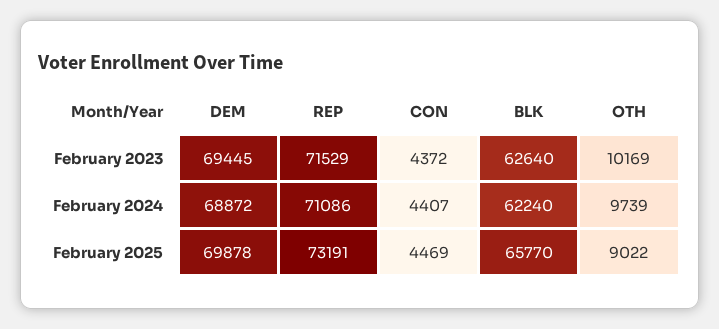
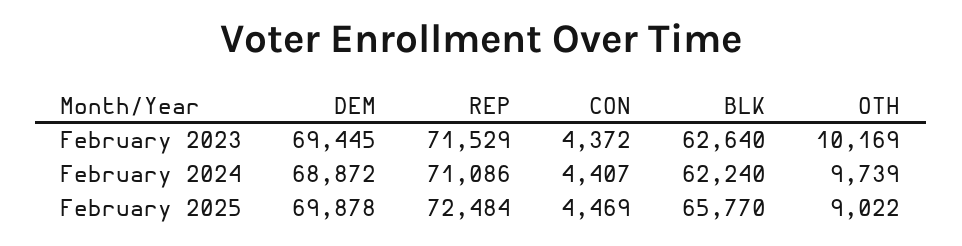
REP, February 2025: 73191 -> 72484

